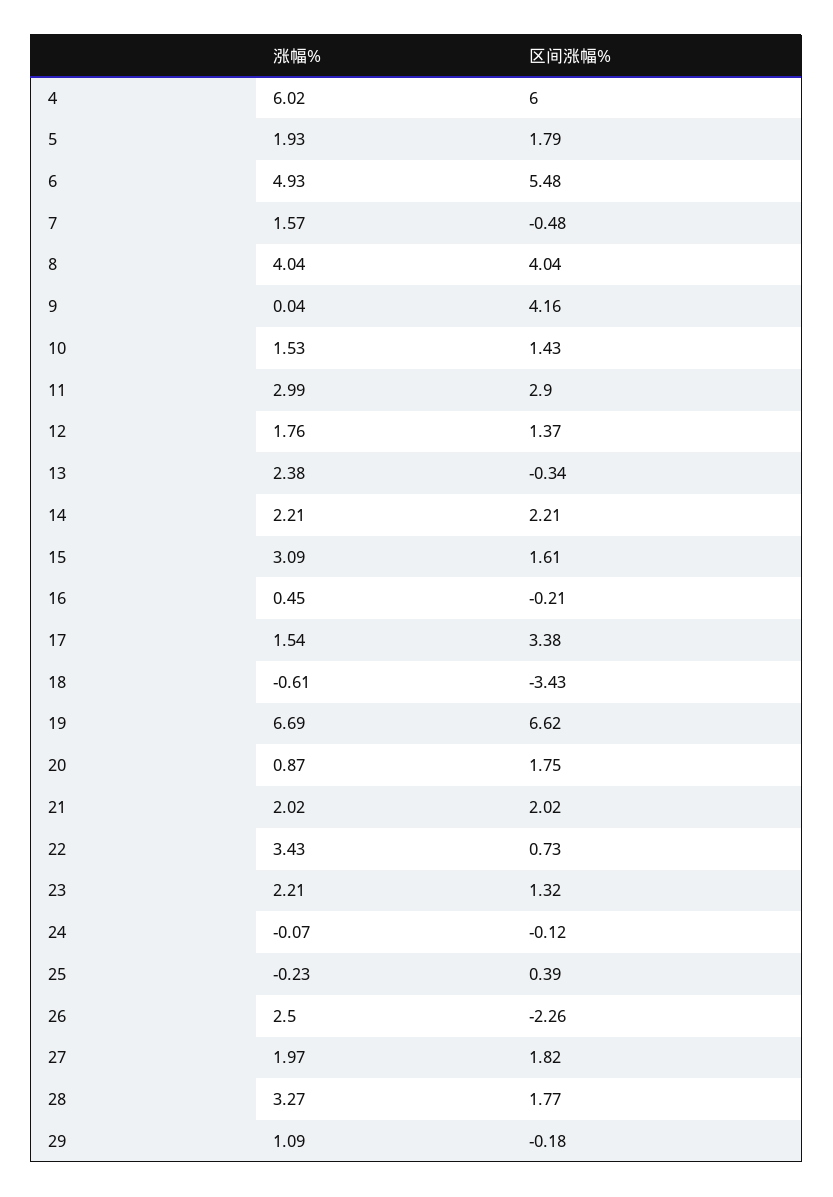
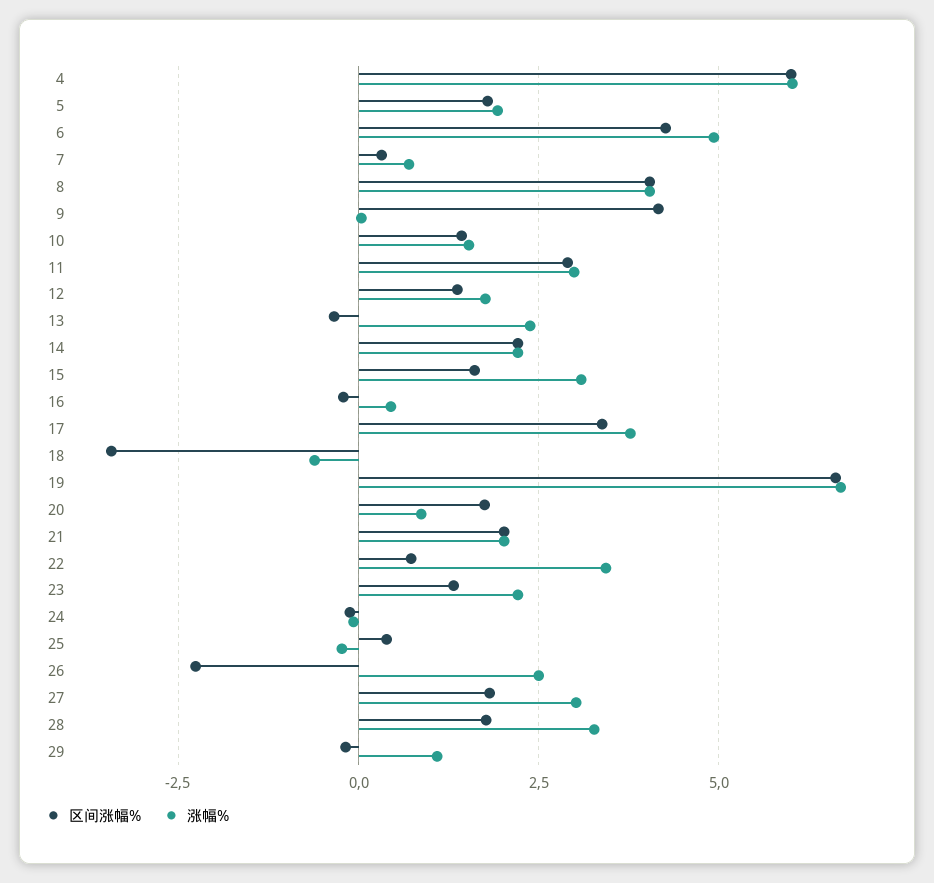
区间涨幅%, 6: 5.48 -> 4.25
涨幅%, 7: 1.57 -> 0.75
区间涨幅%, 7: -0.48 -> 0.25
涨幅%, 17: 1.54 -> 3.75
涨幅%, 27: 1.97 -> 3

